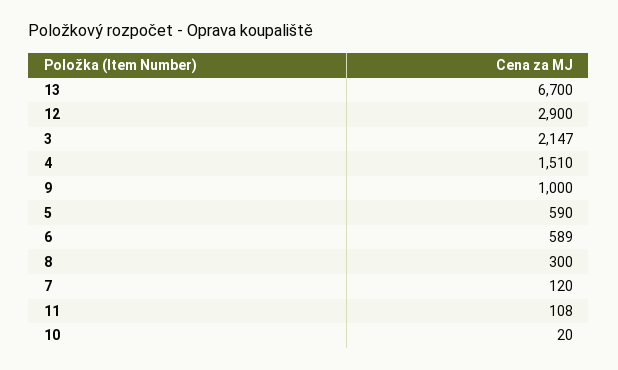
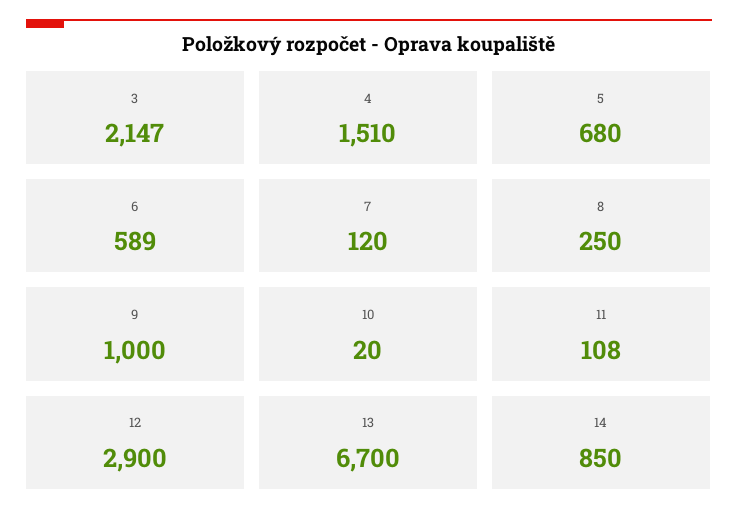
5: 590 -> 680
8: 300 -> 250
14: none -> 850

